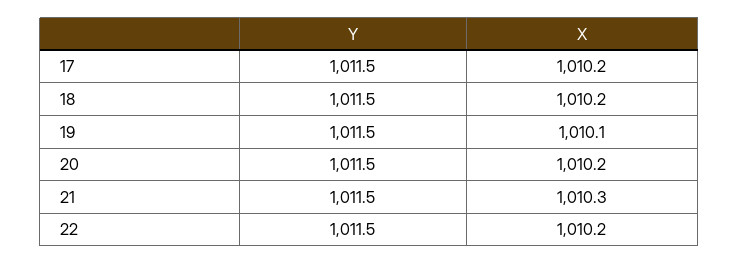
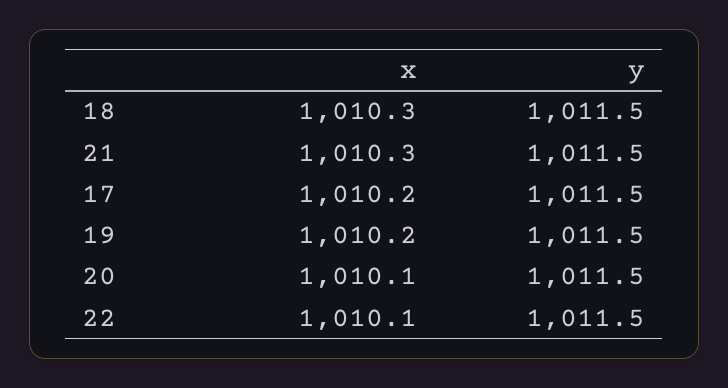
X, 18: 1010.2 -> 1010.3
X, 19: 1010.1 -> 1010.2
X, 20: 1010.2 -> 1010.1
X, 22: 1010.2 -> 1010.1

